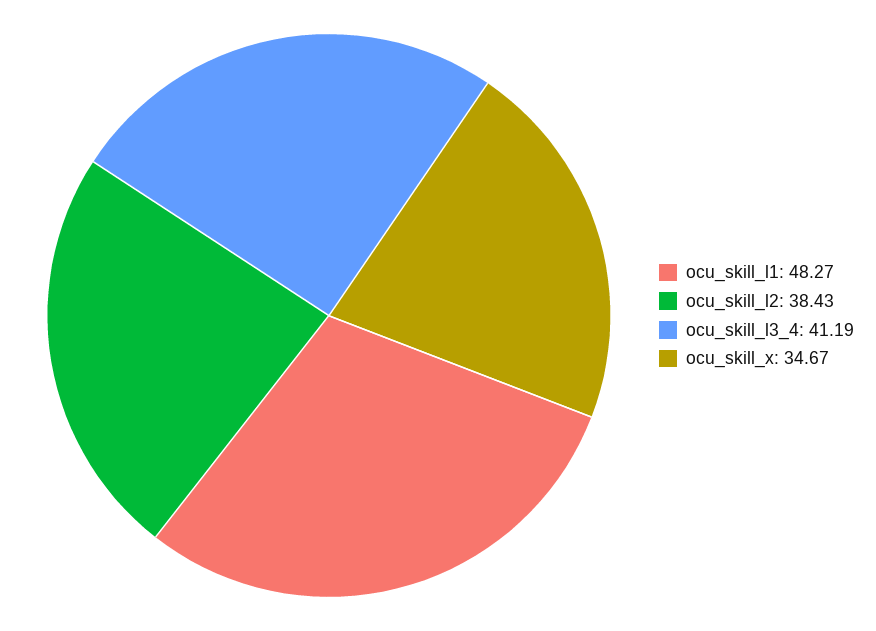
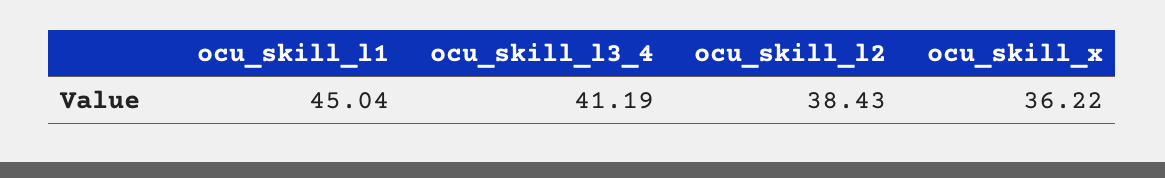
ocu_skill_l1: 48.27 -> 45.04
ocu_skill_x: 34.67 -> 36.22

